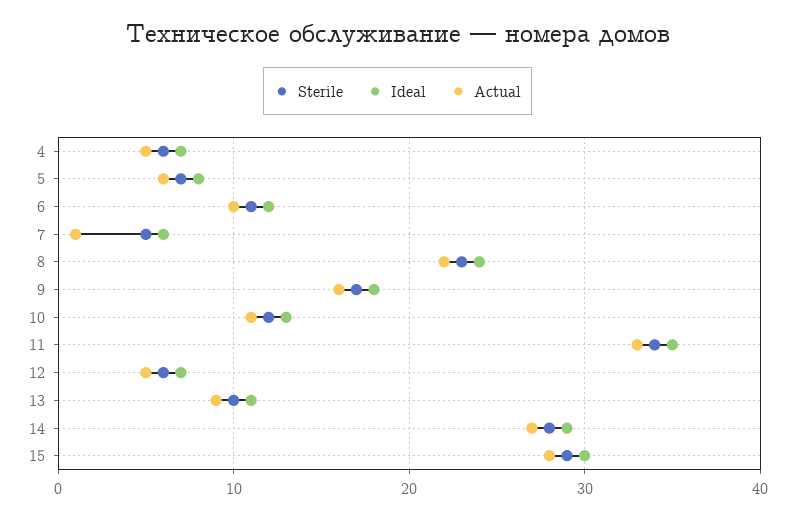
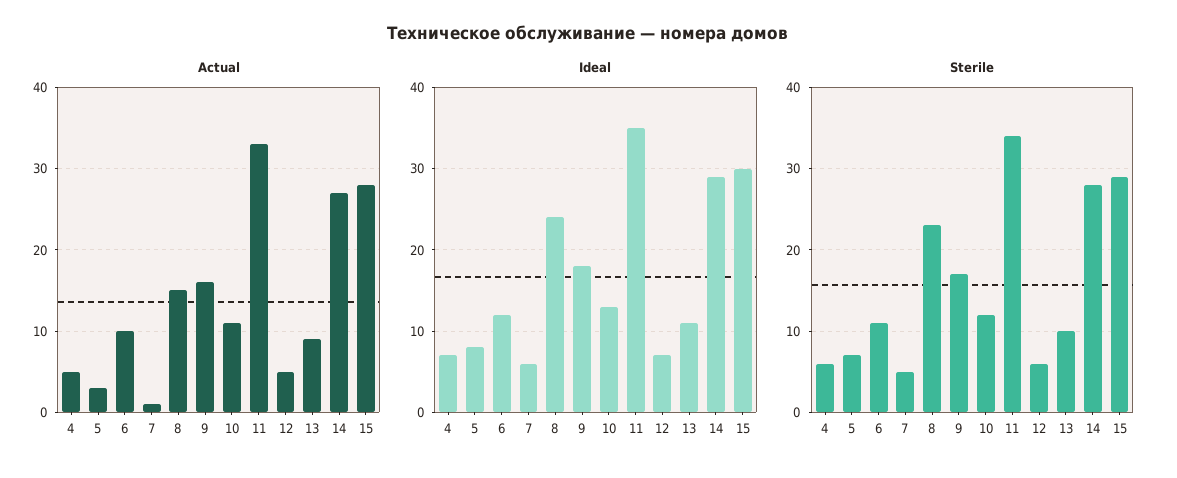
Actual, 5: 6 -> 3
Actual, 8: 22 -> 15

